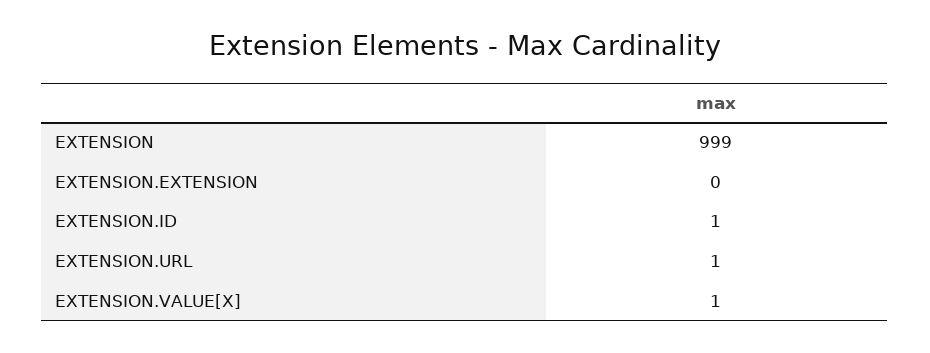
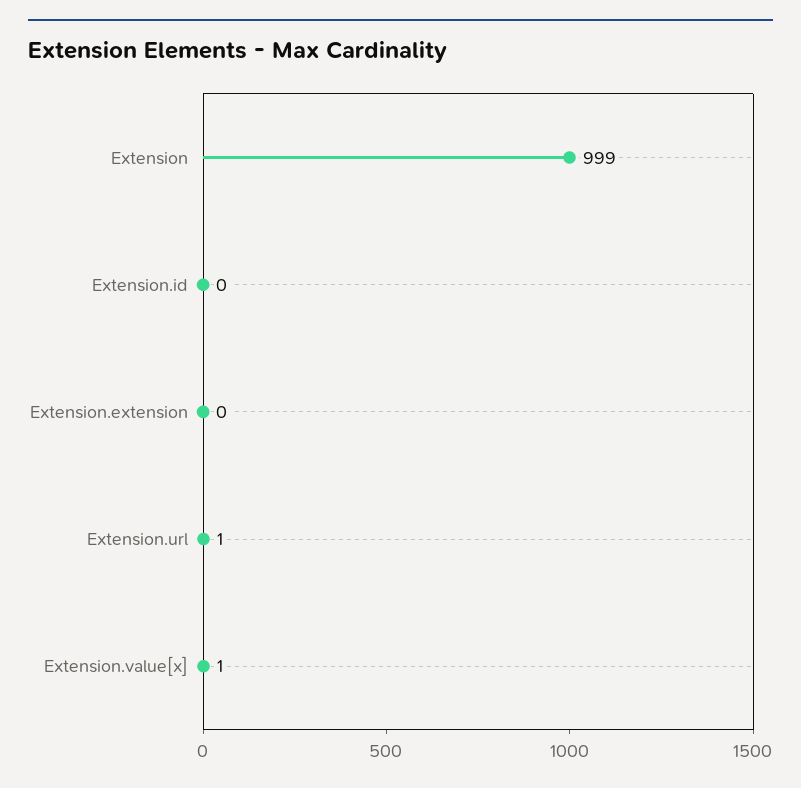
EXTENSION.ID: 1 -> 0

